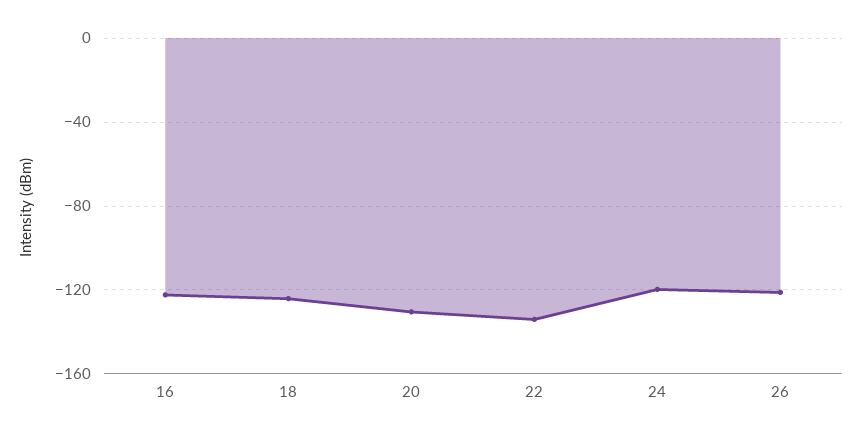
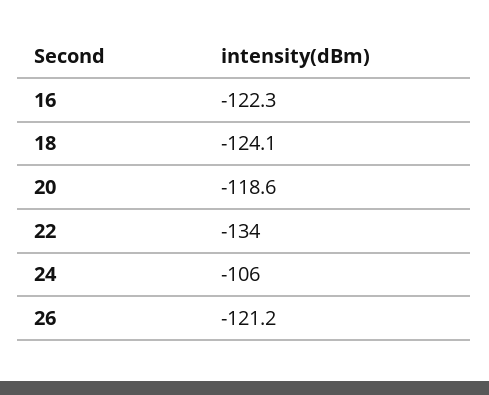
20: -130 -> -118.6
24: -120 -> -106

